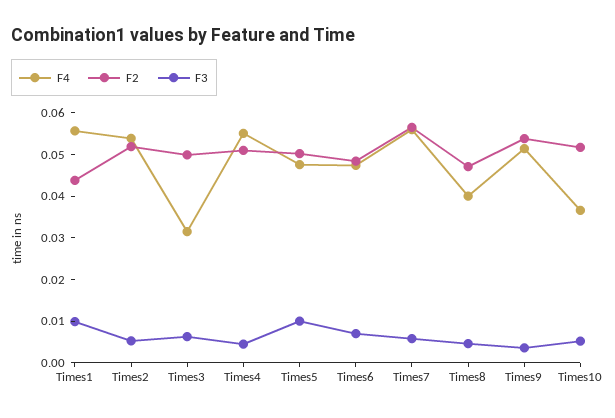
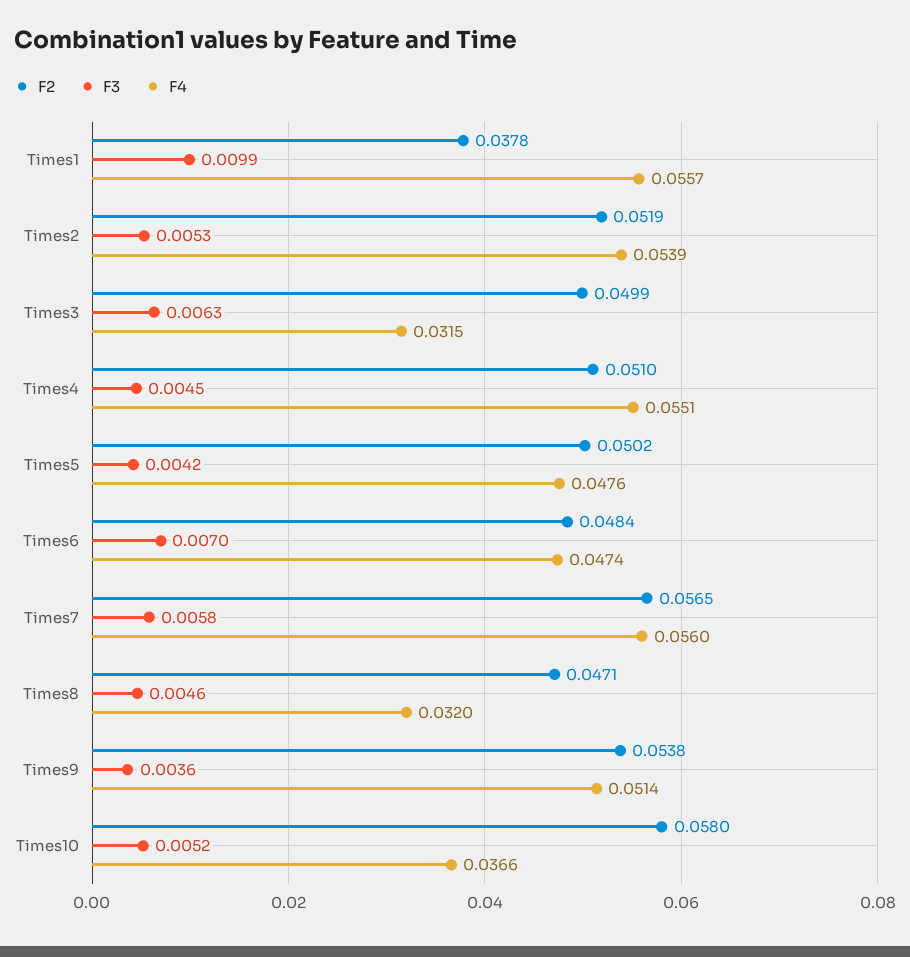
F2, Times1: 0.044 -> 0.0378
F3, Times5: 0.01 -> 0.0042
F4, Times8: 0.04 -> 0.032
F2, Times10: 0.052 -> 0.058

